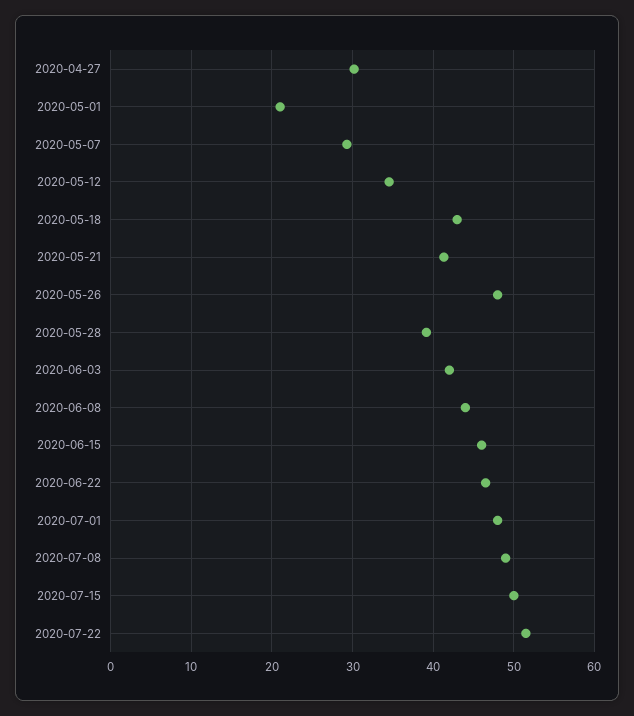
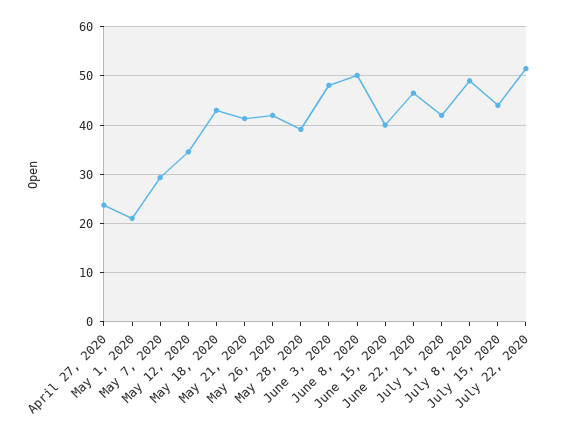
2020-04-27: 30 -> 24
2020-05-26: 48 -> 42
2020-06-03: 42 -> 48
2020-06-08: 44 -> 50
2020-06-15: 46 -> 40
2020-07-01: 48 -> 42
2020-07-15: 50 -> 44

